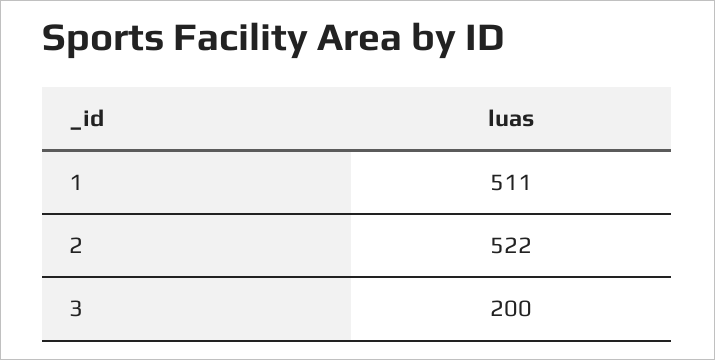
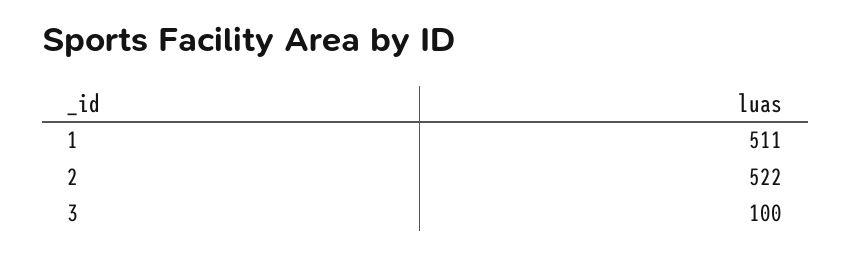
3: 200 -> 100

